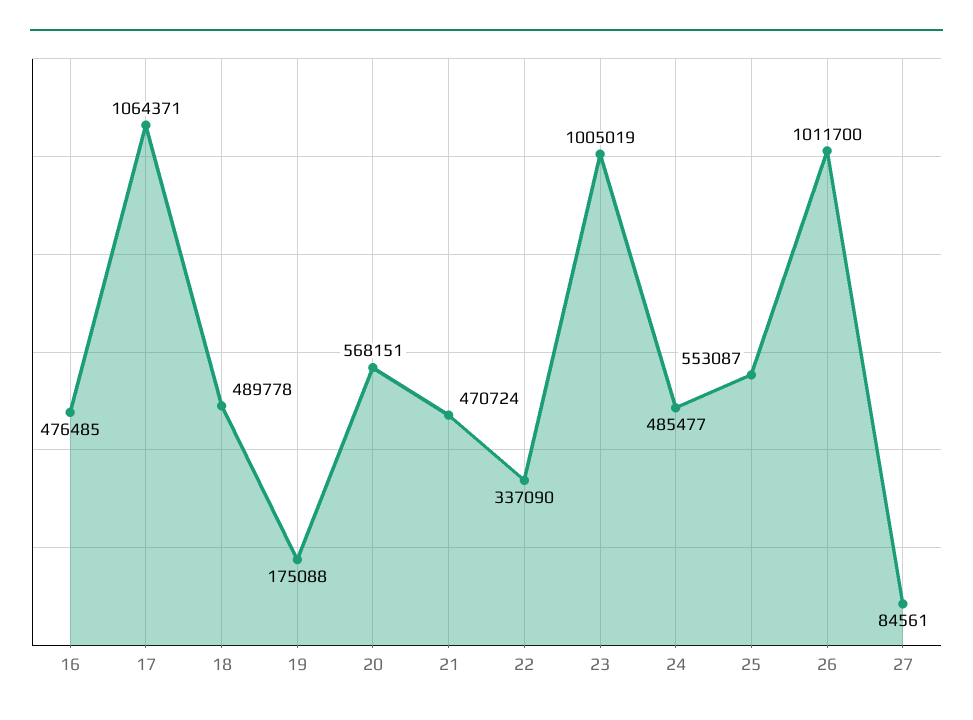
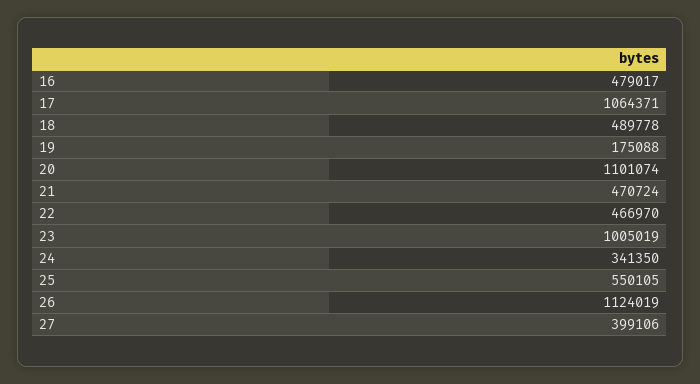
16: 476485 -> 479017
20: 568151 -> 1101074
22: 337090 -> 466970
24: 485477 -> 341350
25: 553087 -> 550105
26: 1011700 -> 1124019
27: 84561 -> 399106

